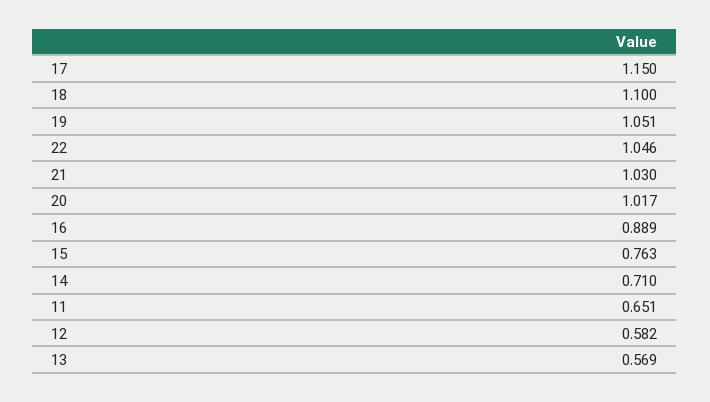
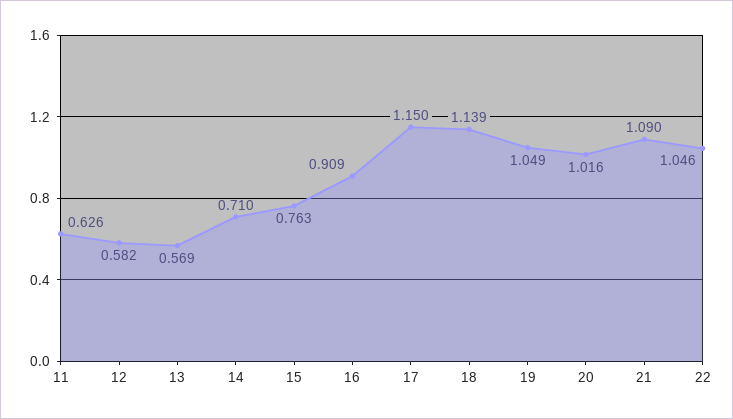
18: 1.1 -> 1.139
19: 1.051 -> 1.049
21: 1.03 -> 1.09
20: 1.017 -> 1.016
16: 0.889 -> 0.909
11: 0.651 -> 0.626

